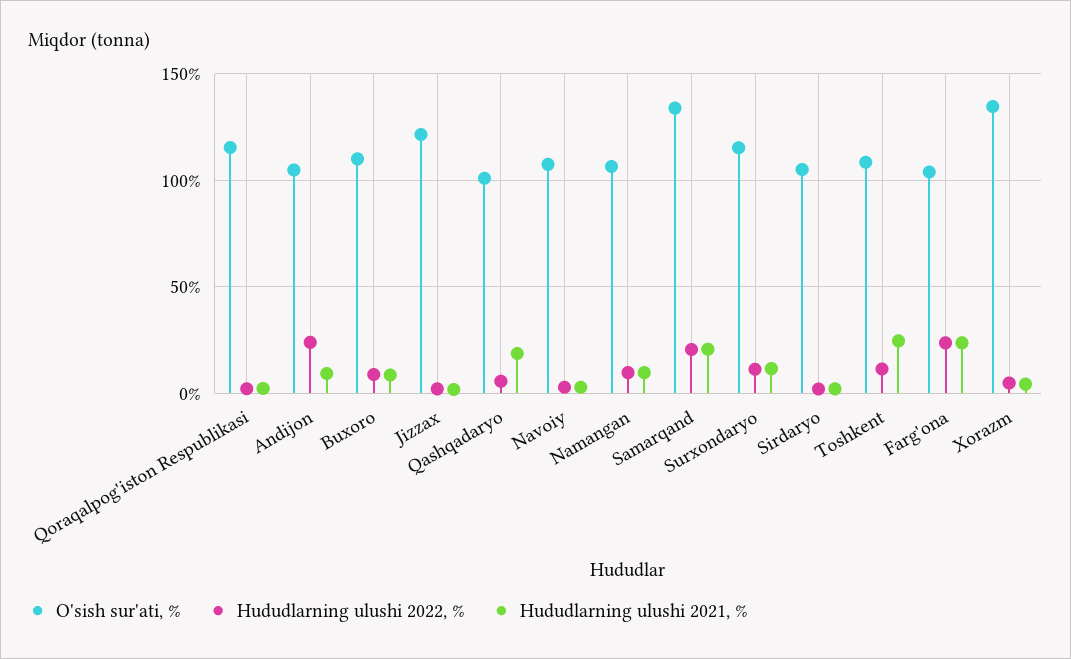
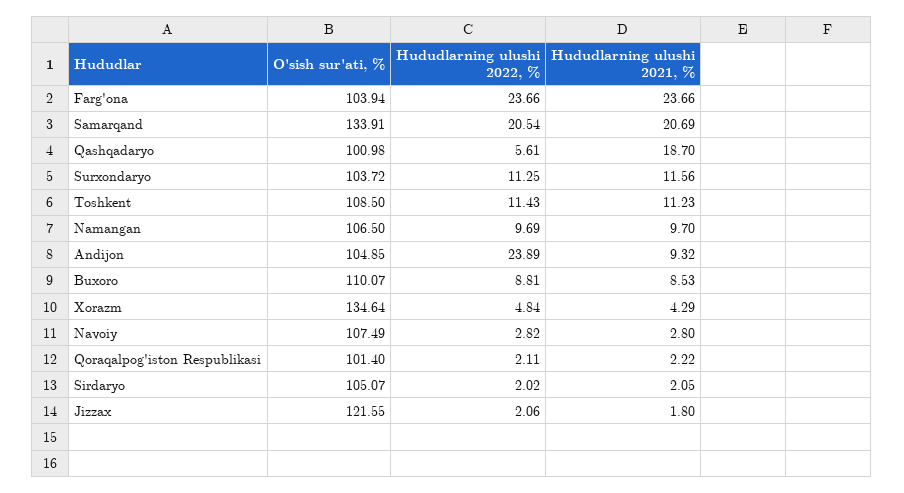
O'sish sur'ati, %, Qoraqalpog'iston Respublikasi: 115 -> 101.4
O'sish sur'ati, %, Surxondaryo: 115 -> 103.72
Hududlarning ulushi 2021, %, Toshkent: 25 -> 11.23

